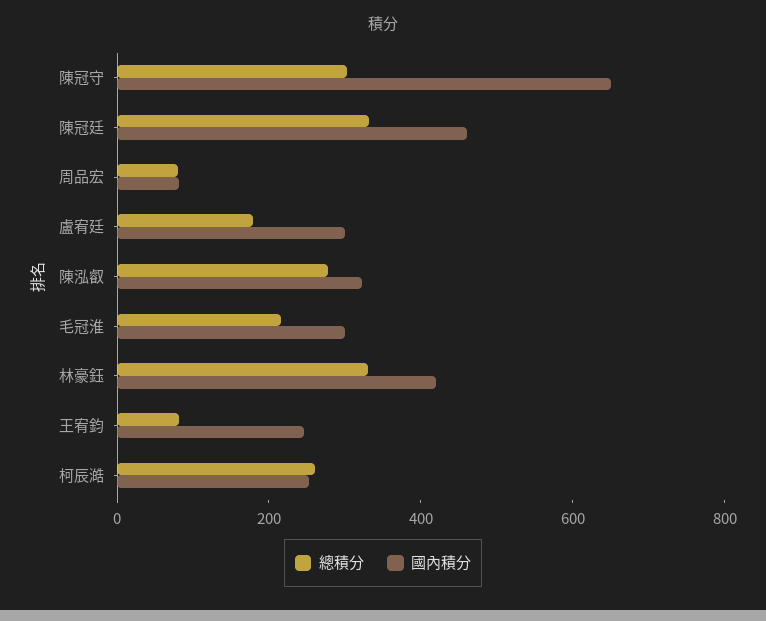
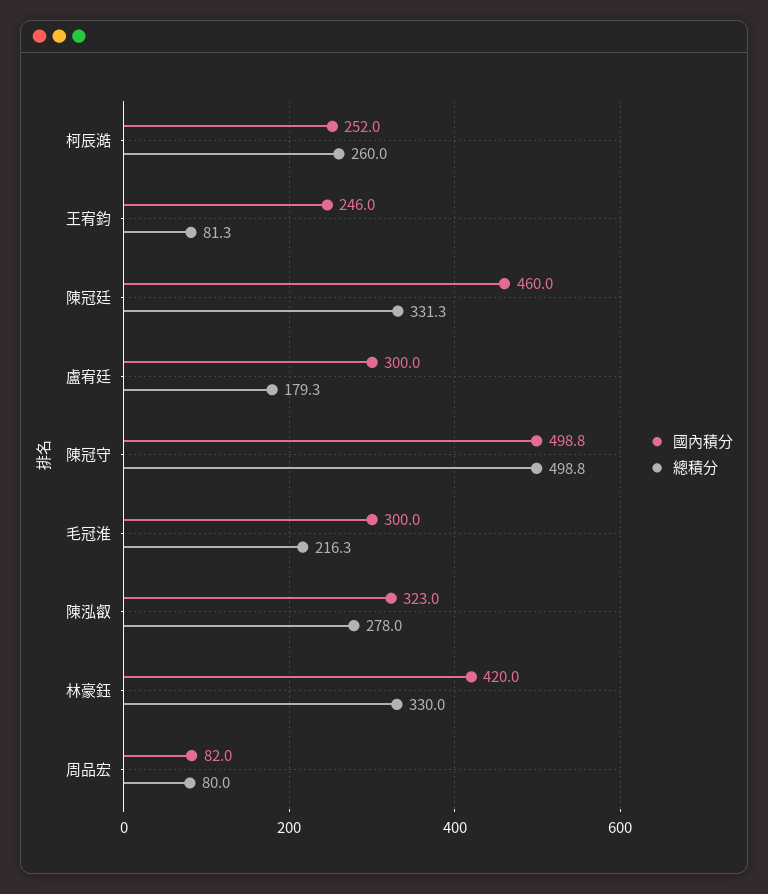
總積分, 陳冠守: 300 -> 498.8
國內積分, 陳冠守: 650 -> 498.8

